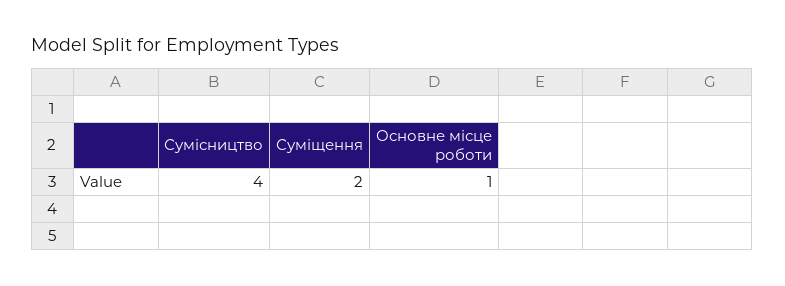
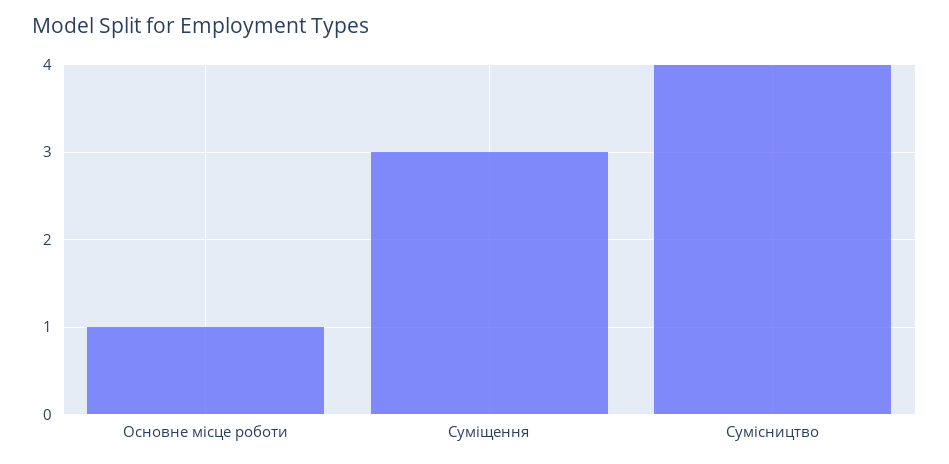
Суміщення: 2 -> 3

